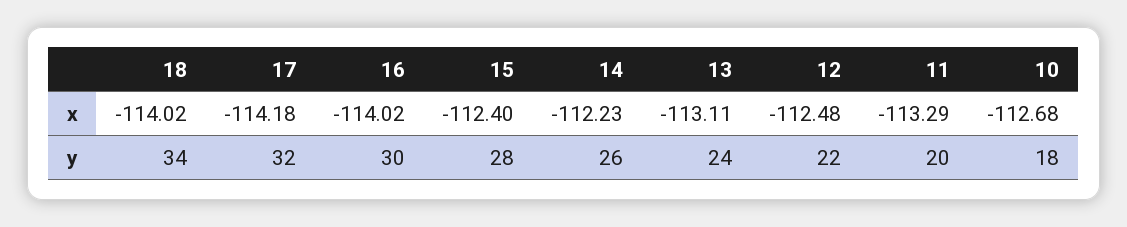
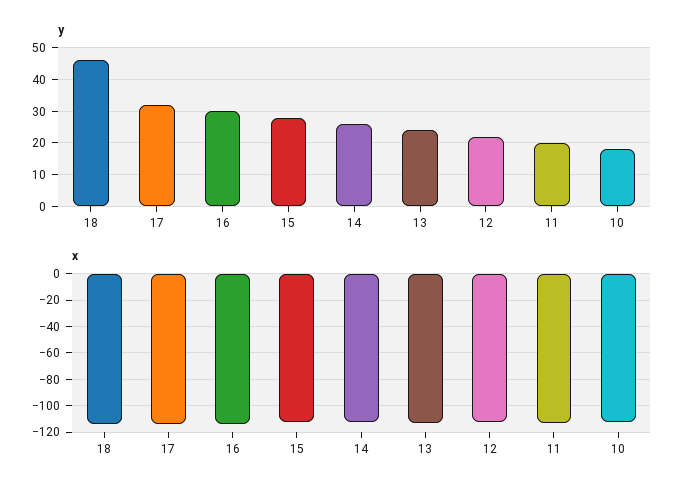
y, 18: 34 -> 45

